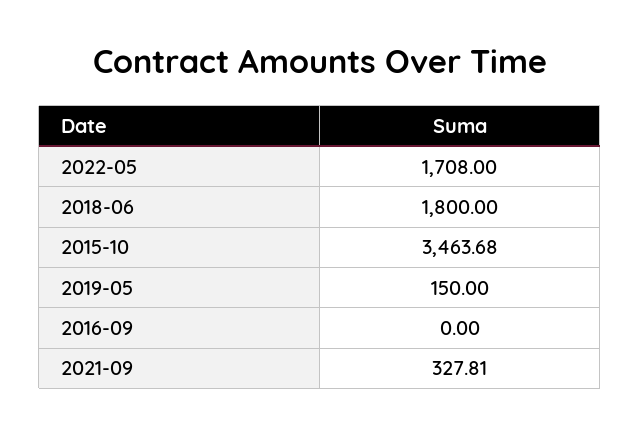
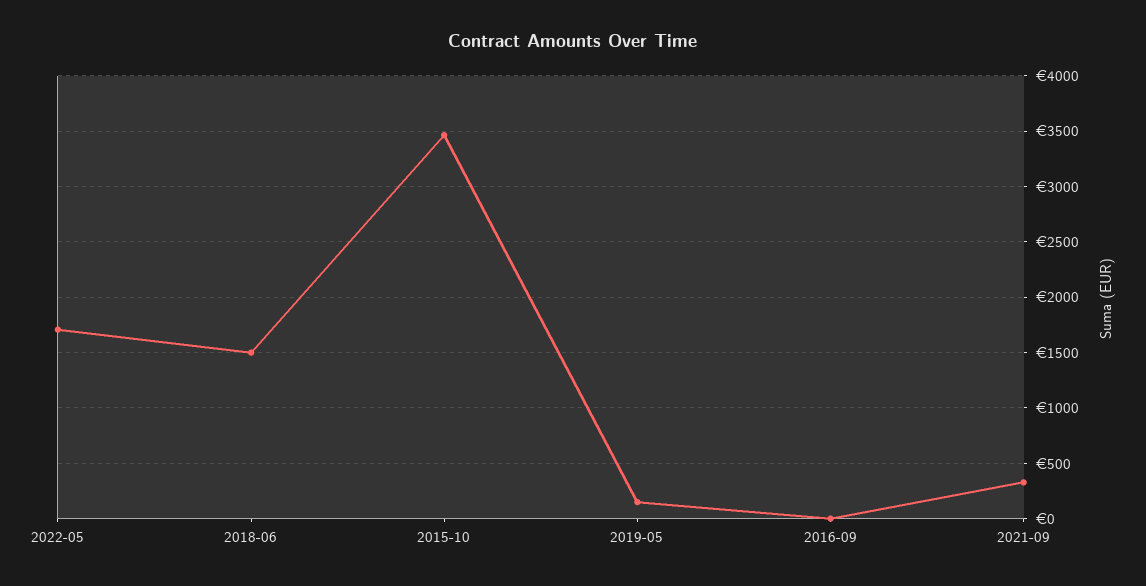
2018-06: 1800 -> 1500

